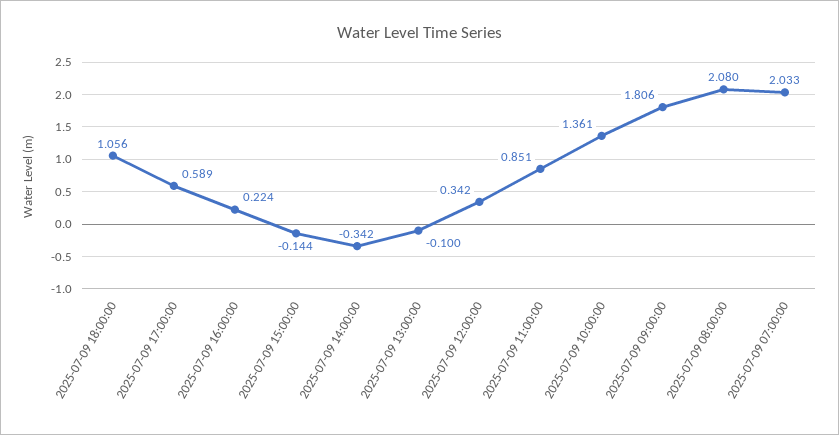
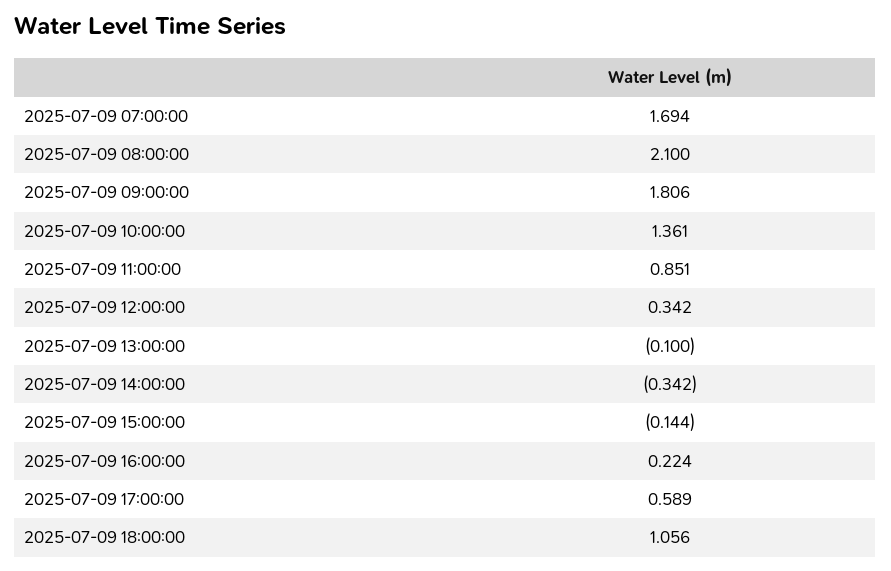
2025-07-09 08:00:00: 2.08 -> 2.1
2025-07-09 07:00:00: 2.033 -> 1.694

